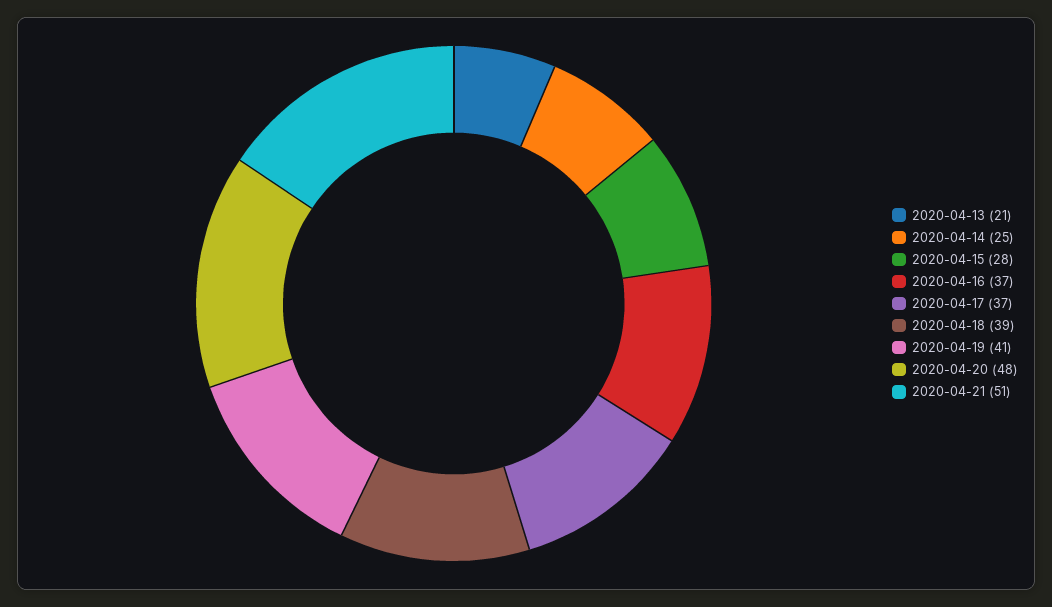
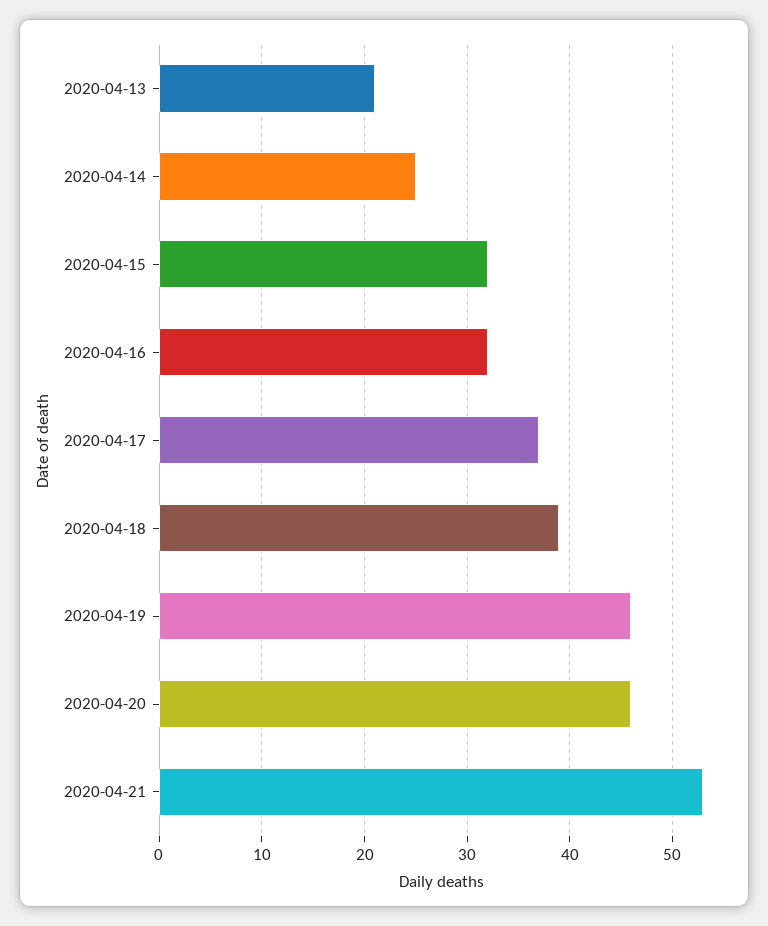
2020-04-15: 28 -> 32
2020-04-16: 37 -> 32
2020-04-19: 41 -> 46
2020-04-20: 48 -> 46
2020-04-21: 51 -> 53

